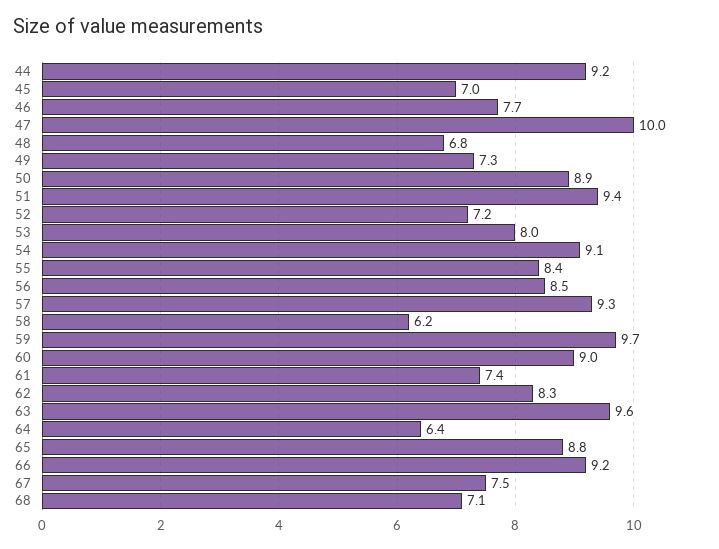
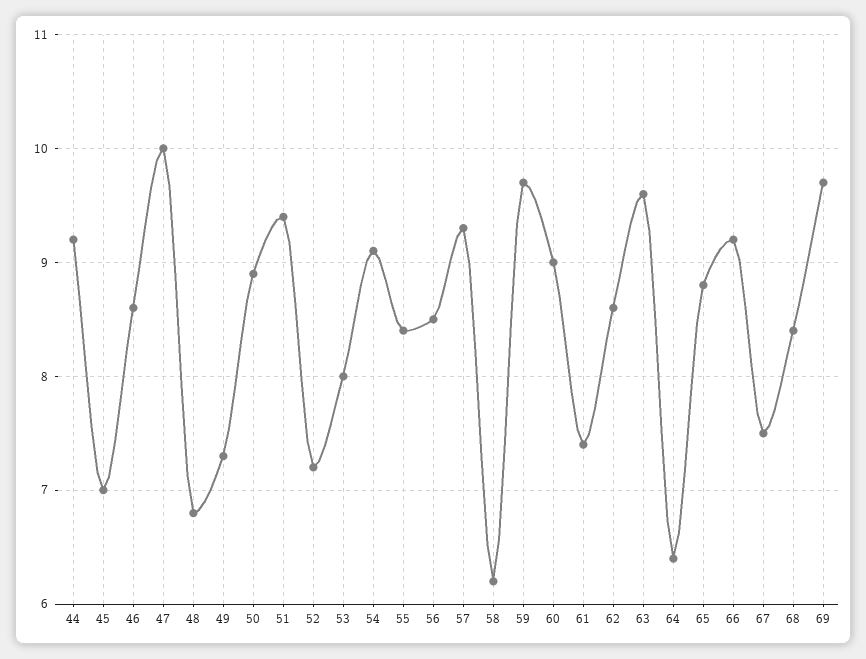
46: 7.7 -> 8.6
62: 8.3 -> 8.6
68: 7.1 -> 8.4
69: none -> 9.7

